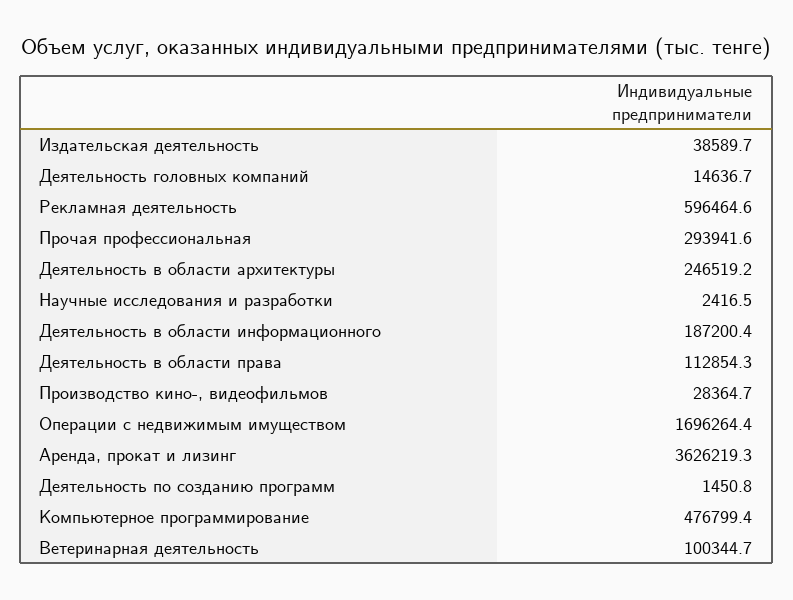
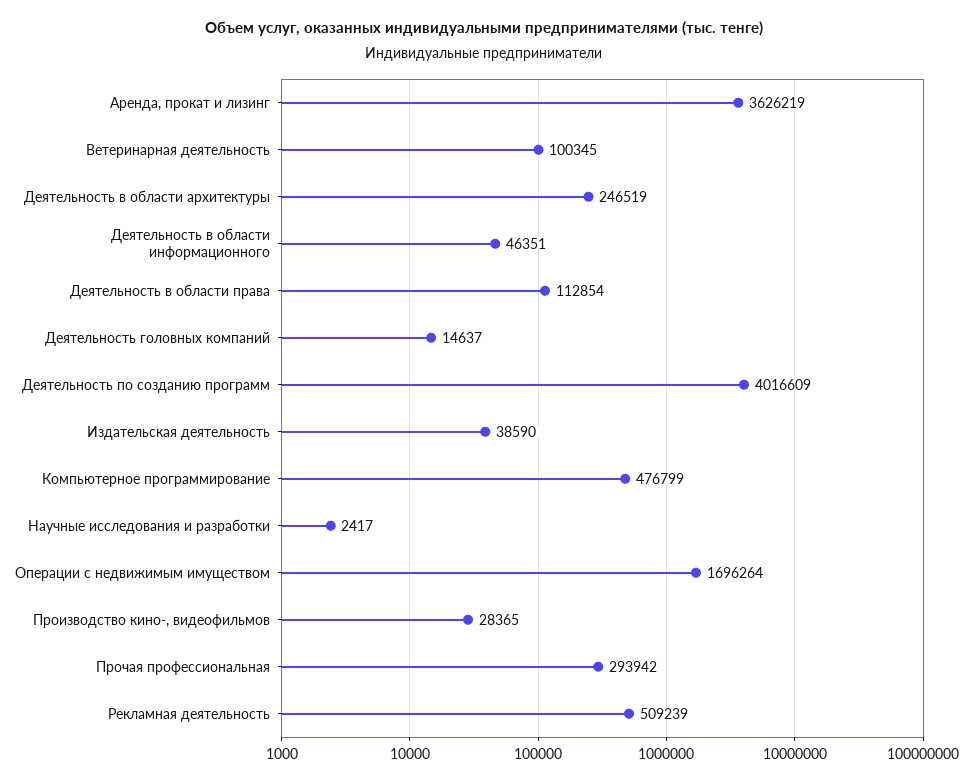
Рекламная деятельность: 596464.6 -> 509239
Деятельность в области информационного: 187200.4 -> 46351
Деятельность по созданию программ: 1450.8 -> 4016609

